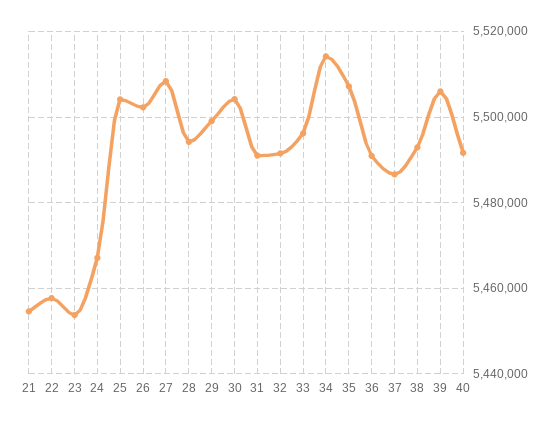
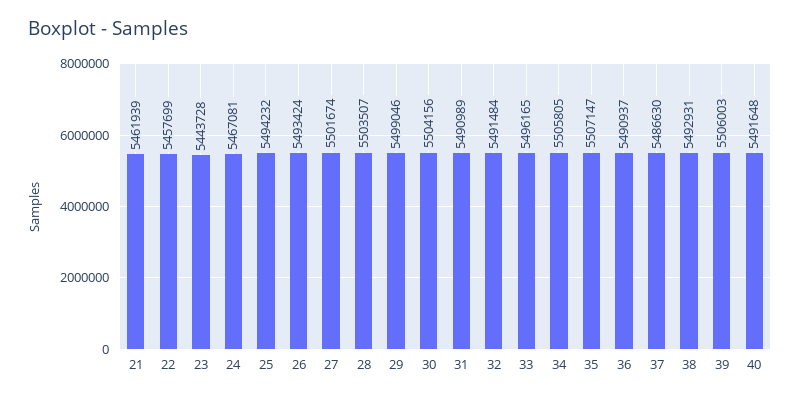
21: 5454000 -> 5461939
23: 5454000 -> 5443728
25: 5504000 -> 5494232
26: 5502000 -> 5493424
27: 5508000 -> 5501674
28: 5494000 -> 5503507
34: 5514000 -> 5505805

